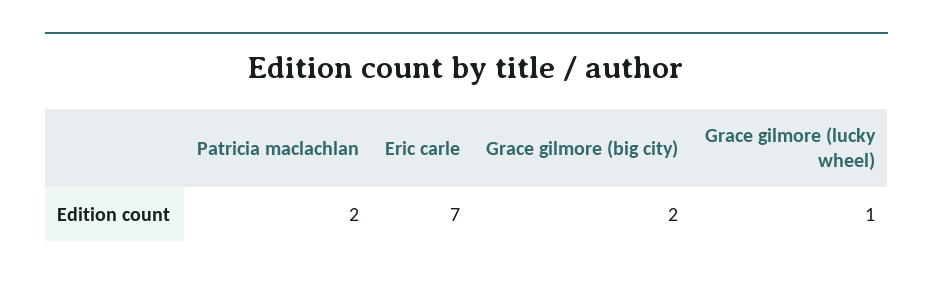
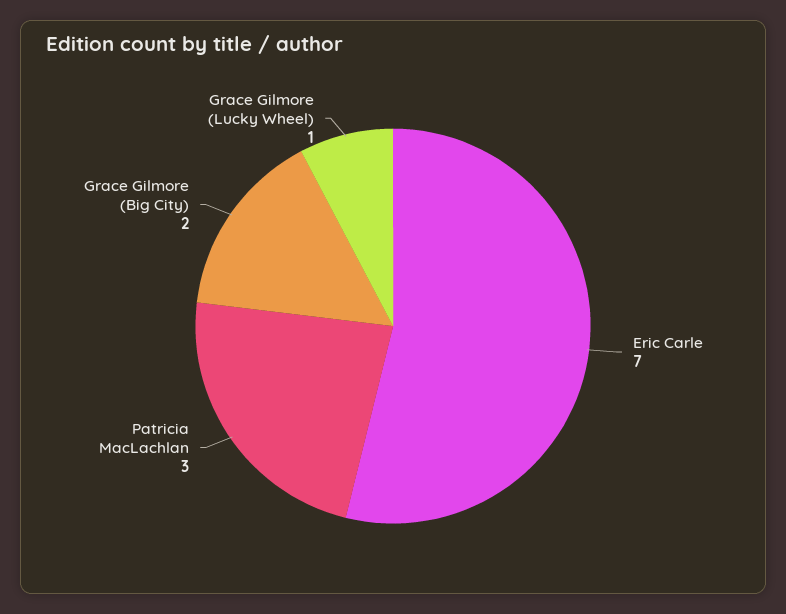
Patricia maclachlan: 2 -> 3

